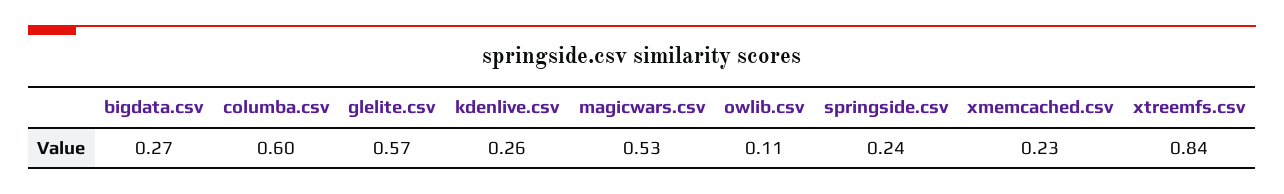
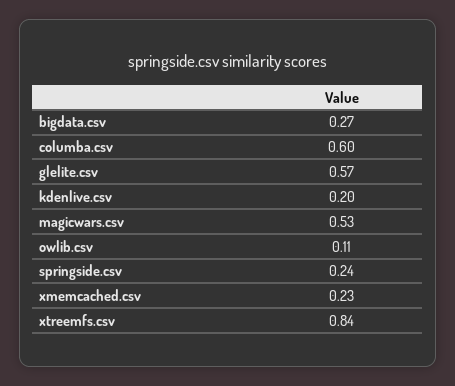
kdenlive.csv: 0.26 -> 0.2

